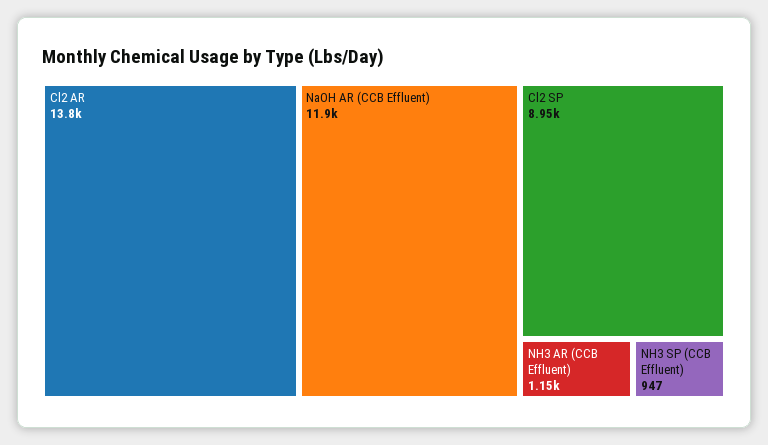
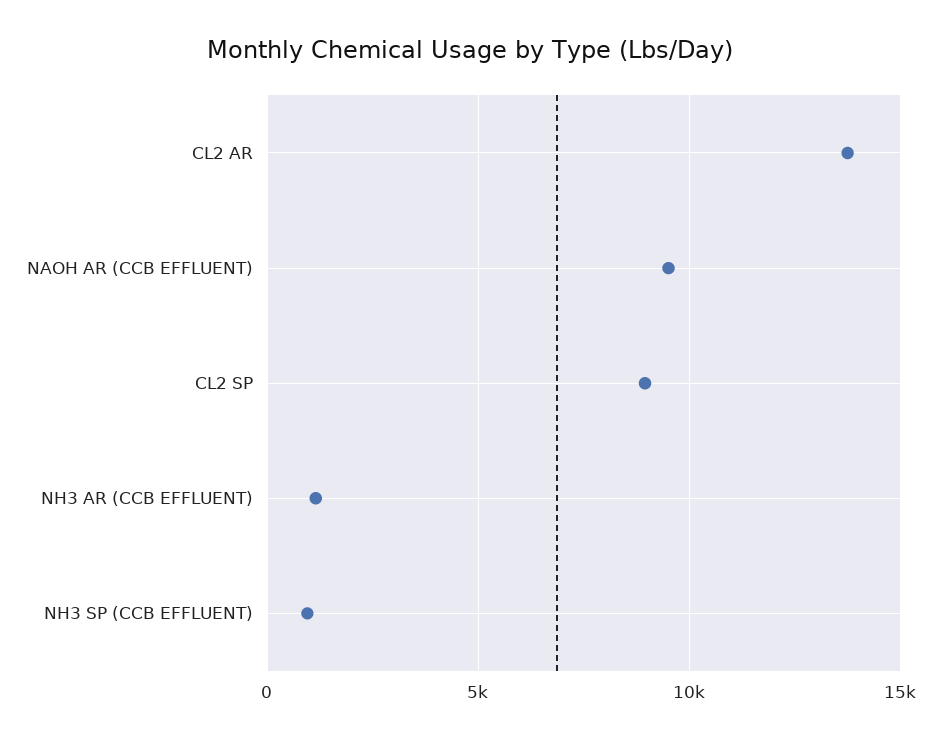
NaOH AR (CCB Effluent): 11900 -> 9500

